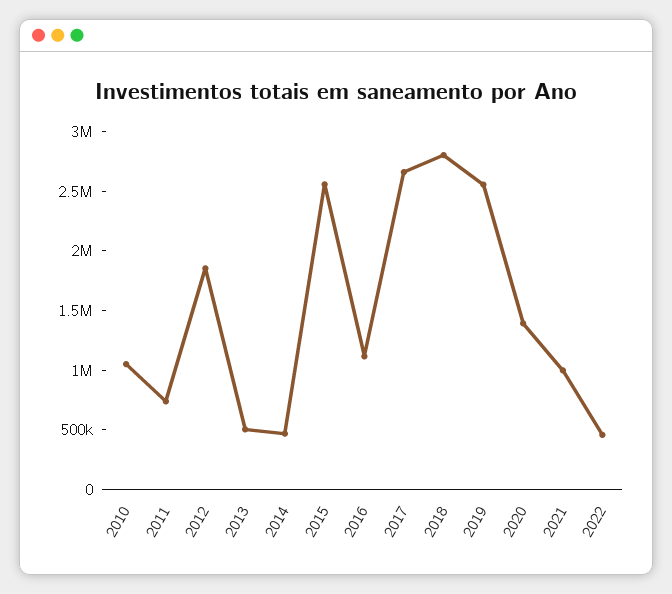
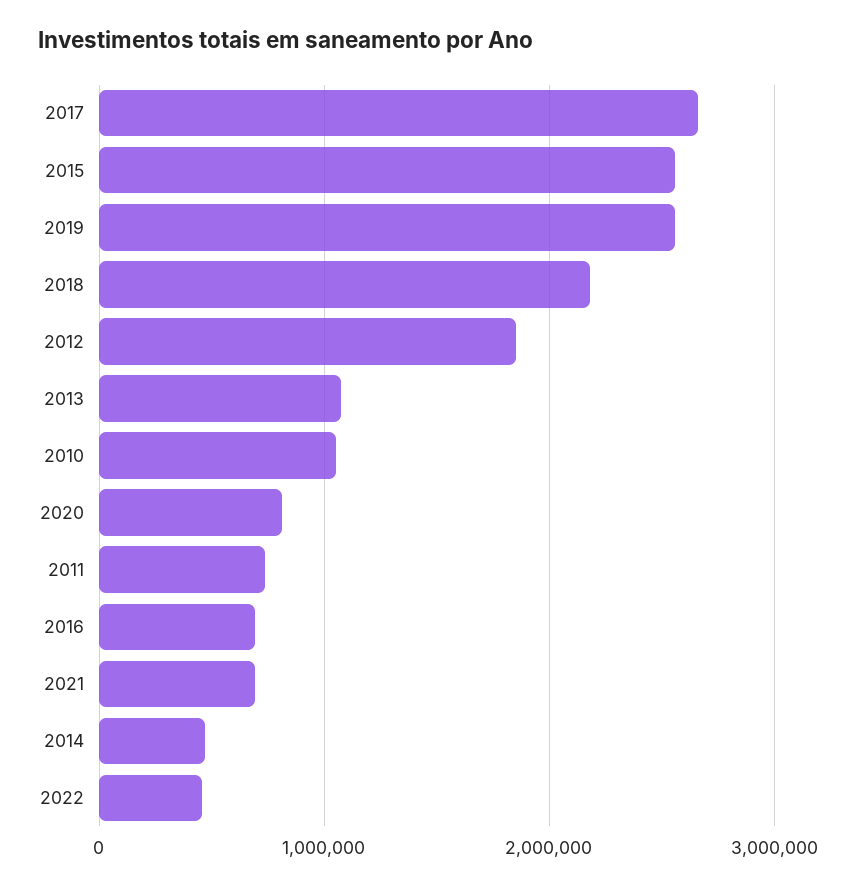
2013: 500000 -> 1100000
2016: 1100000 -> 700000
2018: 2800000 -> 2200000
2020: 1400000 -> 800000
2021: 1000000 -> 700000

